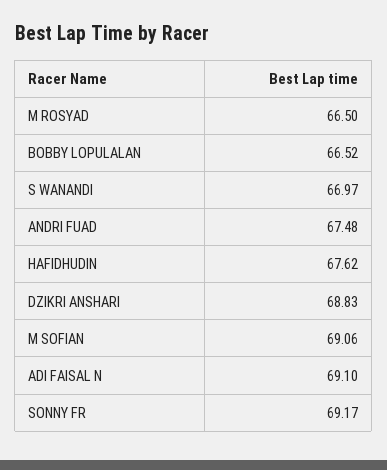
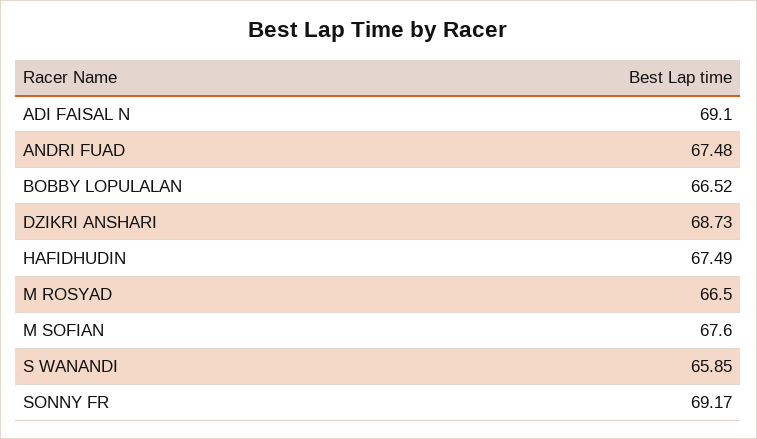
S WANANDI: 66.97 -> 65.85
HAFIDHUDIN: 67.62 -> 67.49
DZIKRI ANSHARI: 68.83 -> 68.73
M SOFIAN: 69.06 -> 67.6

